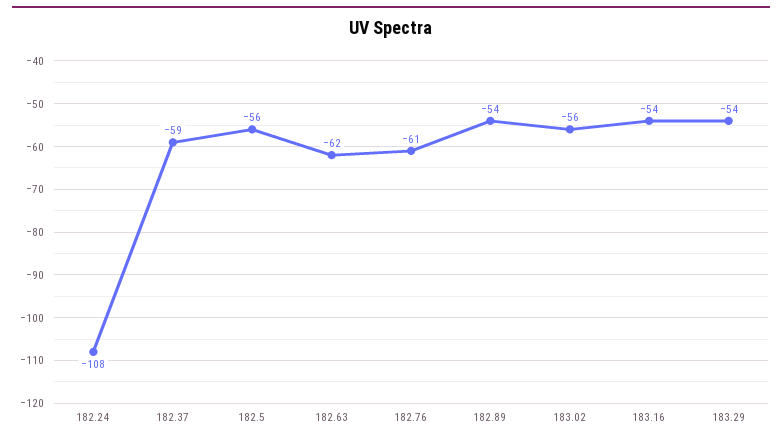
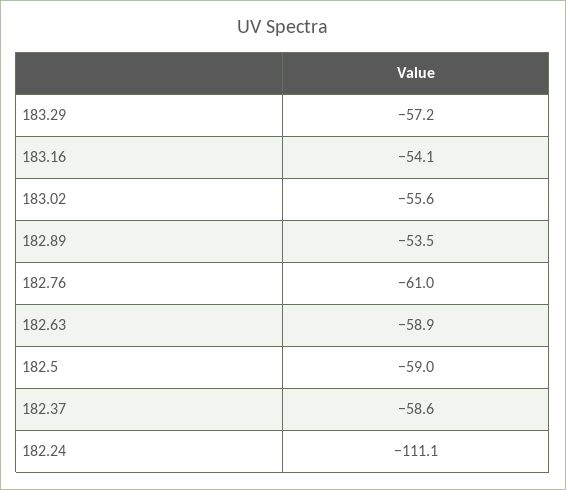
182.24: -108 -> -111.1
182.5: -56 -> -59
182.63: -62 -> -58.9
183.29: -54 -> -57.2

